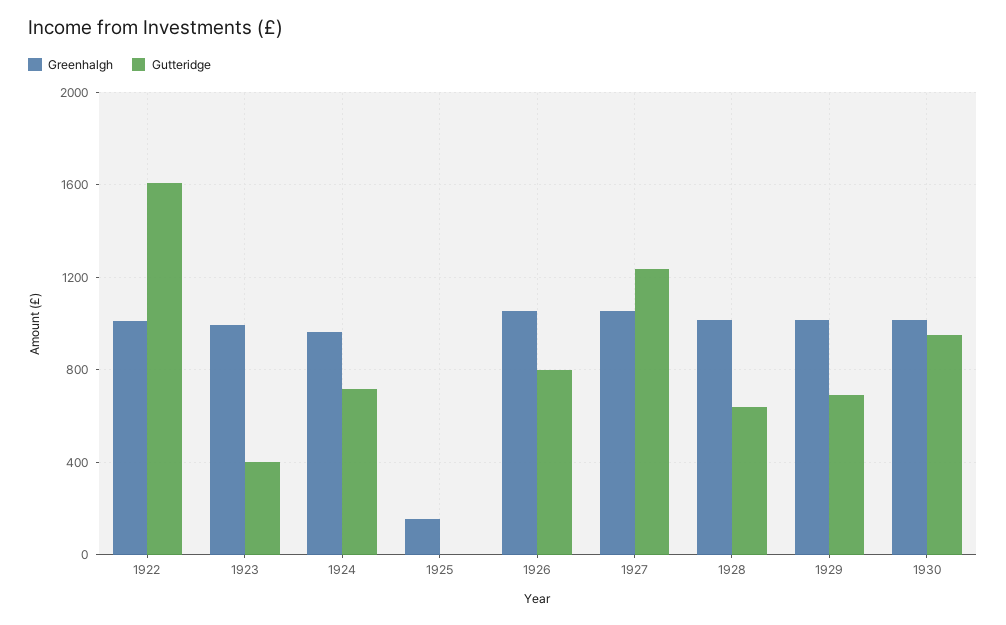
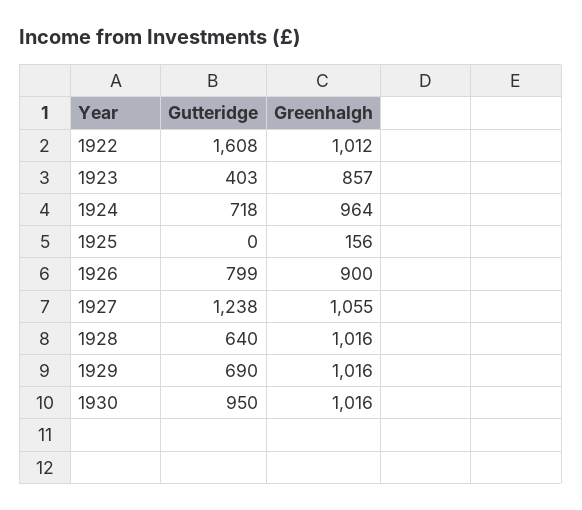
Greenhalgh, 1923: 1000 -> 857
Greenhalgh, 1926: 1050 -> 900

